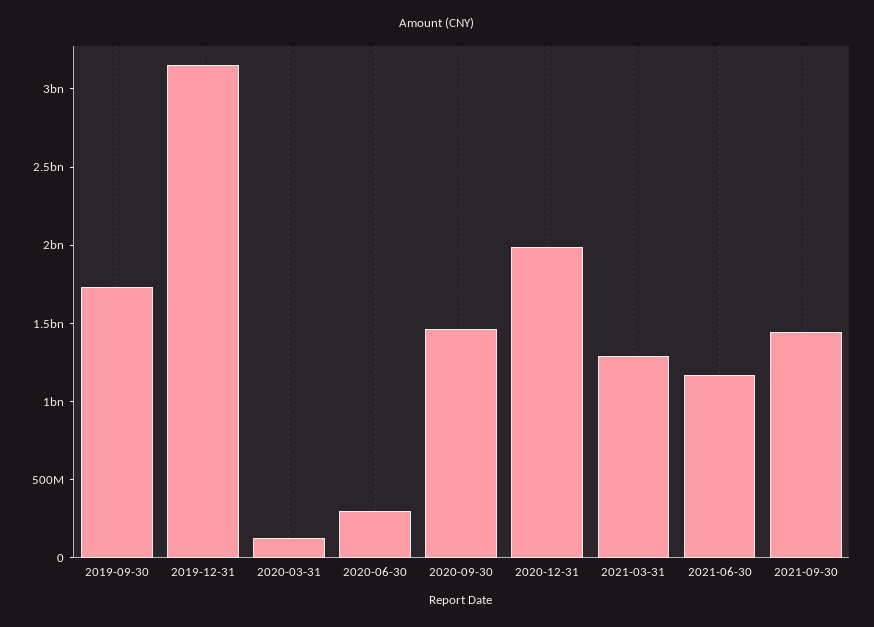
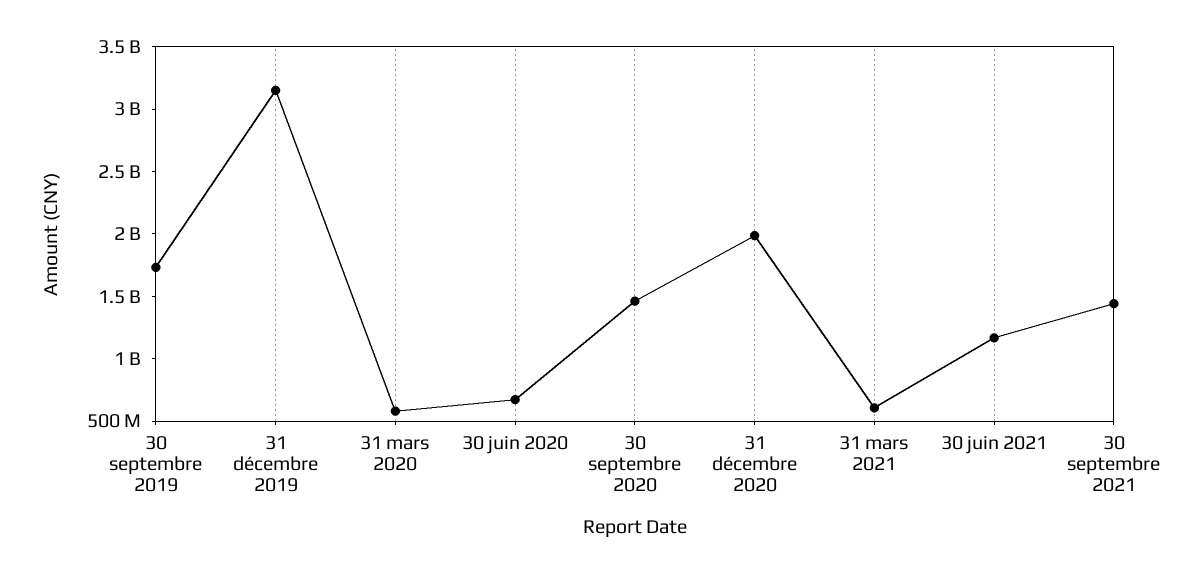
2020-03-31: 100000000 -> 600000000
2020-06-30: 300000000 -> 700000000
2021-03-31: 1300000000 -> 600000000

